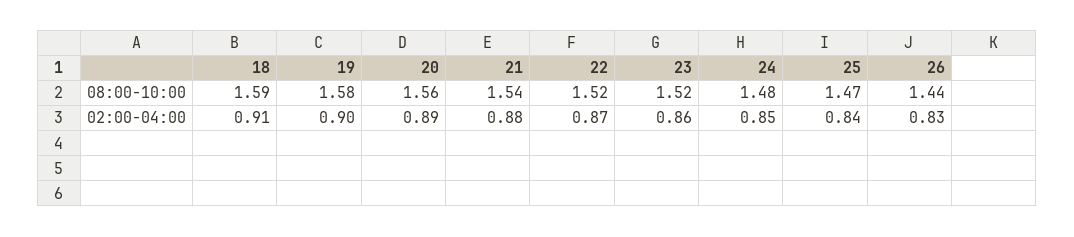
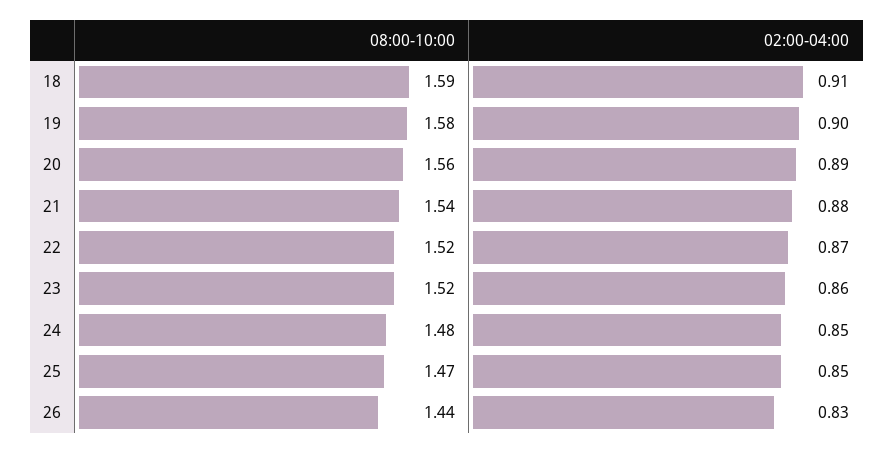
25, 02:00-04:00: 0.84 -> 0.85

